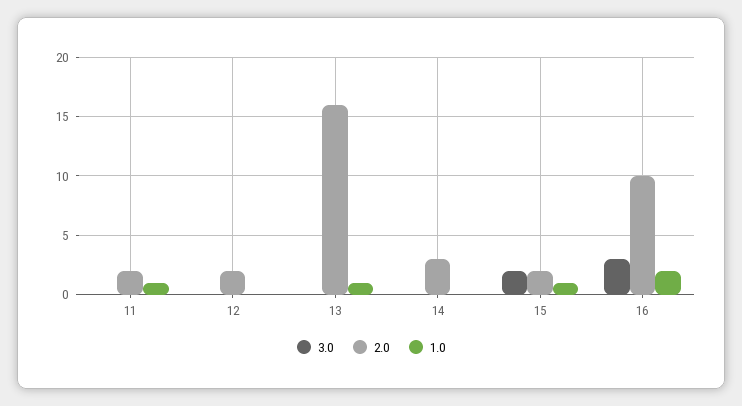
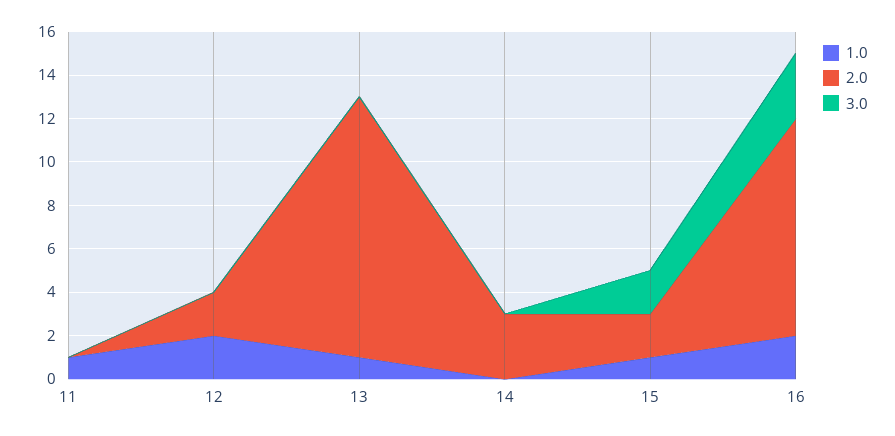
2.0, 11: 2 -> 0
1.0, 12: 0 -> 2
2.0, 13: 16 -> 12

